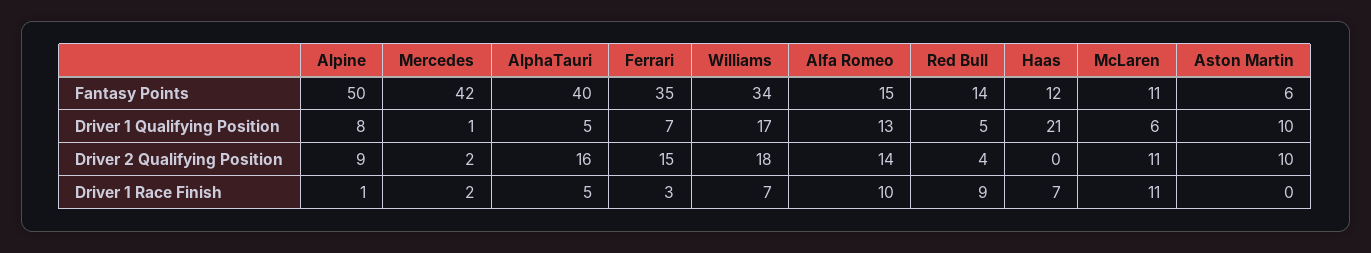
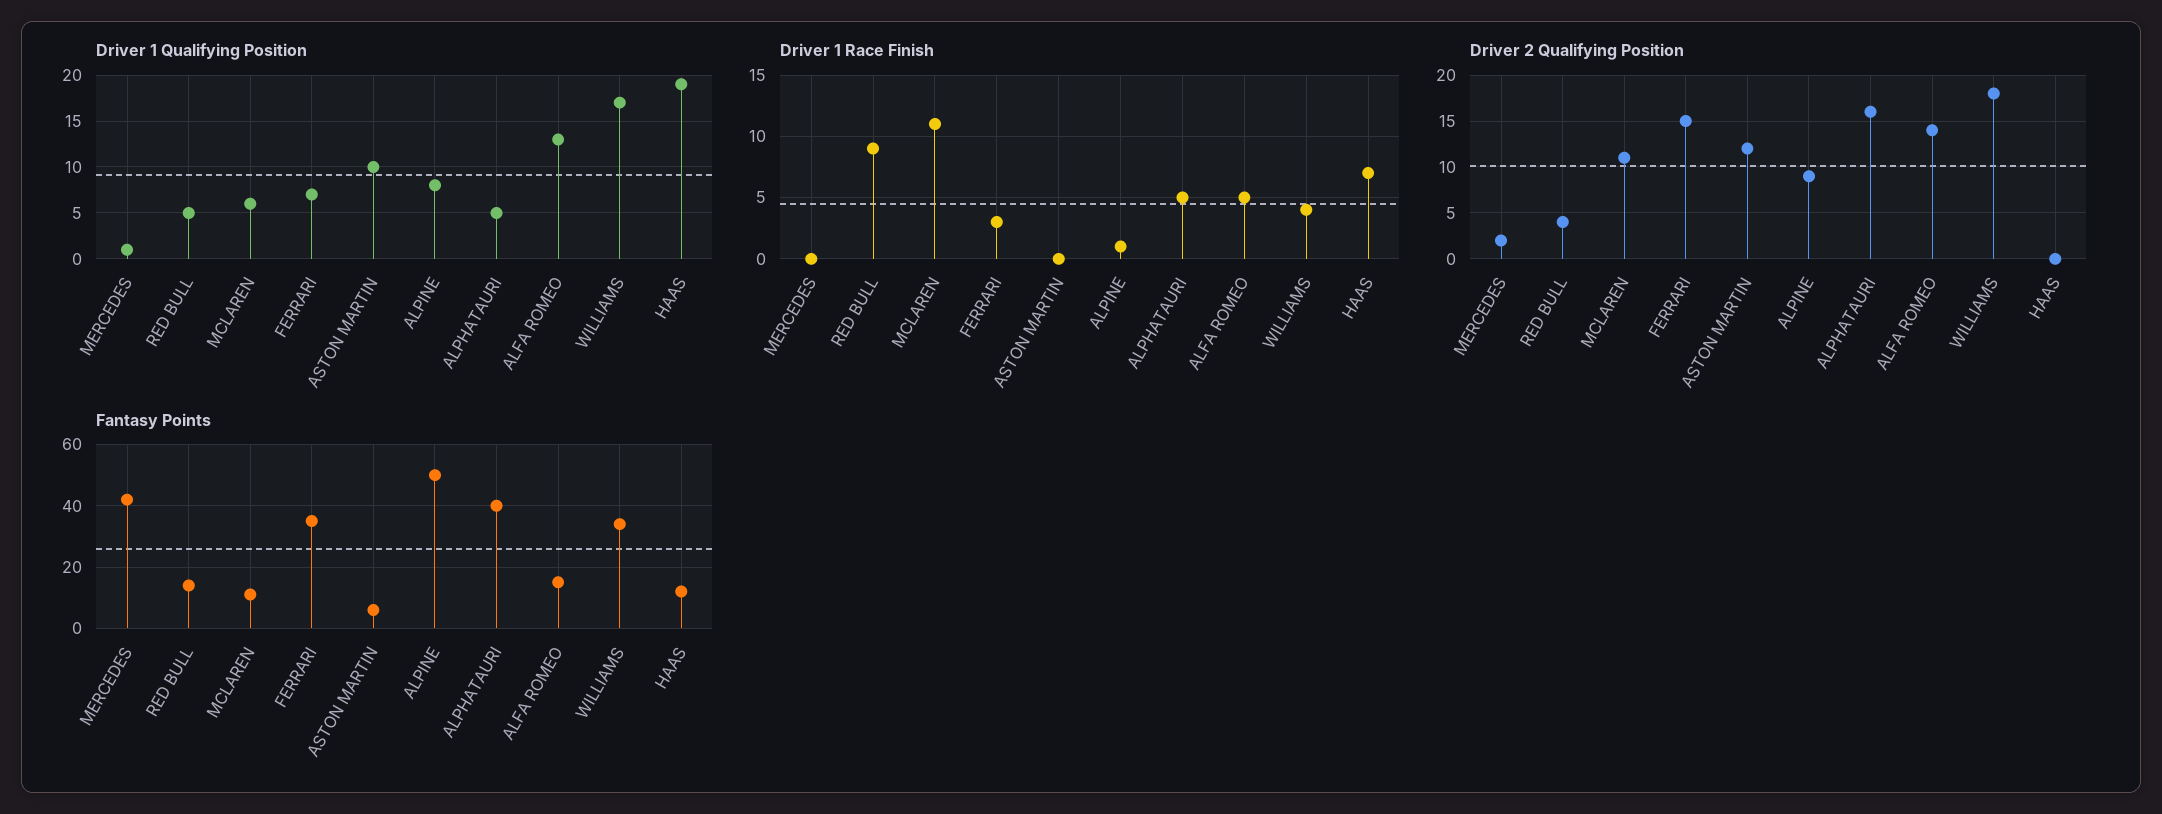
Driver 1 Qualifying Position, Haas: 21 -> 19
Driver 2 Qualifying Position, Aston Martin: 10 -> 12
Driver 1 Race Finish, Mercedes: 2 -> 0
Driver 1 Race Finish, Williams: 7 -> 4
Driver 1 Race Finish, Alfa Romeo: 10 -> 5

